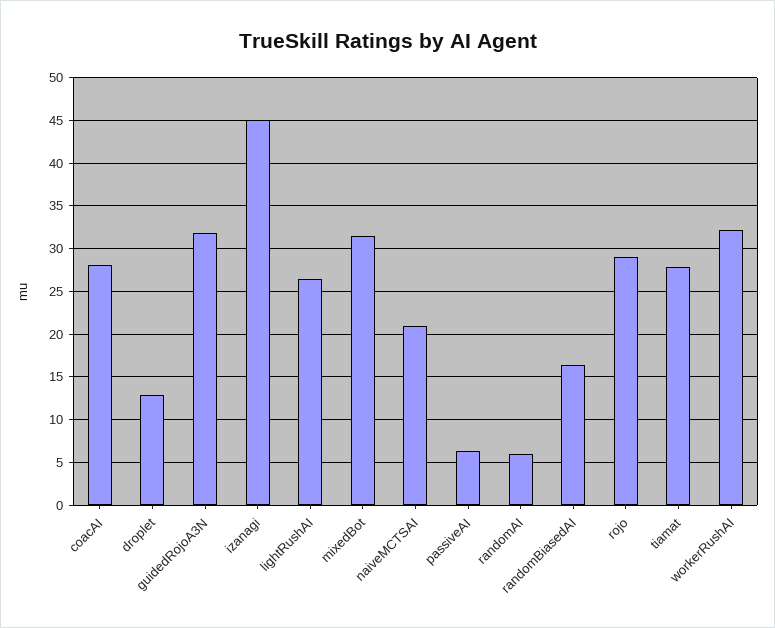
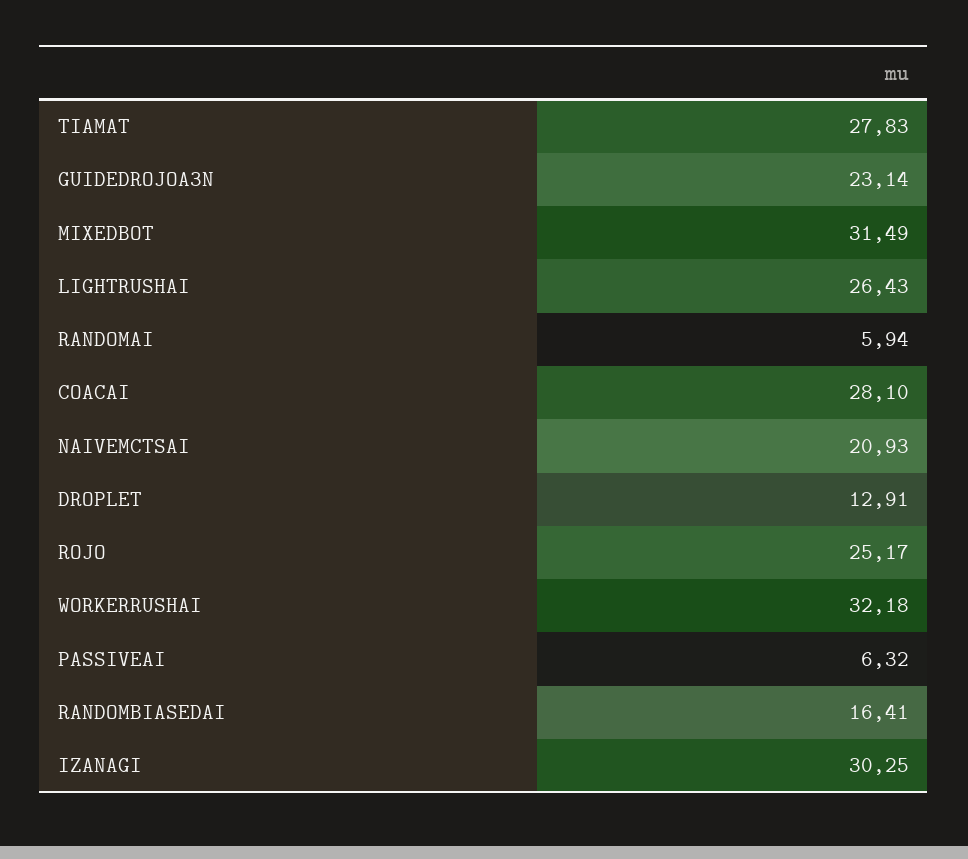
guidedRojoA3N: 32 -> 23.14
izanagi: 45 -> 30.25
rojo: 29 -> 25.17

